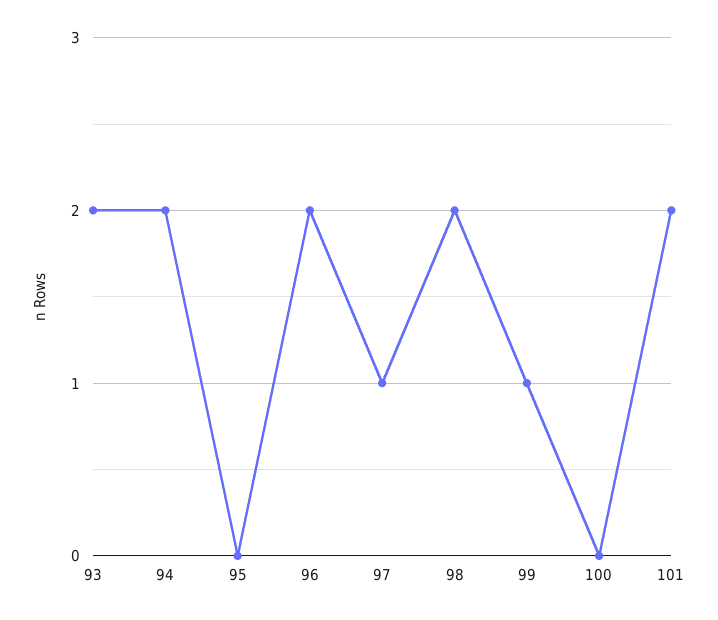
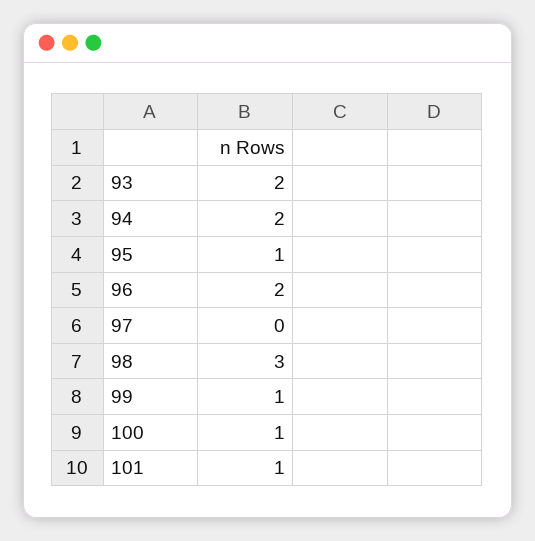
95: 0 -> 1
97: 1 -> 0
98: 2 -> 3
100: 0 -> 1
101: 2 -> 1

